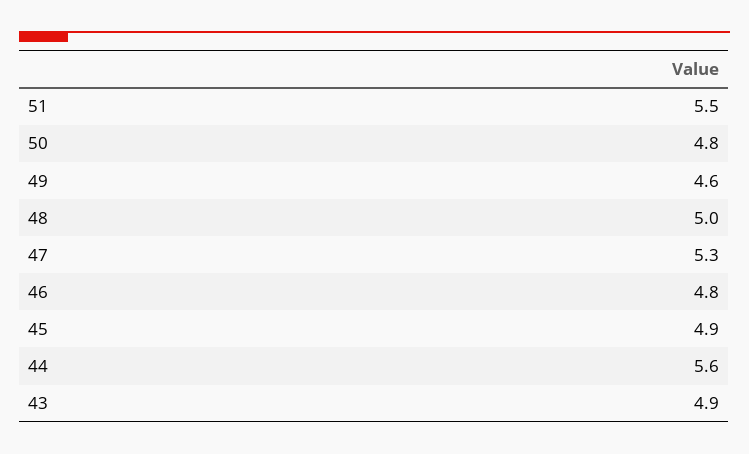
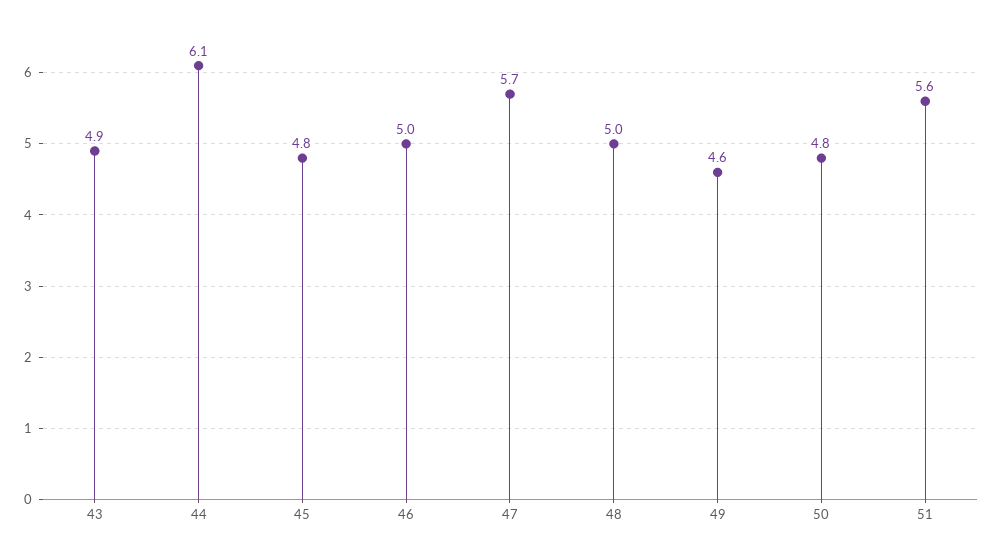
51: 5.5 -> 5.6
47: 5.3 -> 5.7
46: 4.8 -> 5
45: 4.9 -> 4.8
44: 5.6 -> 6.1

